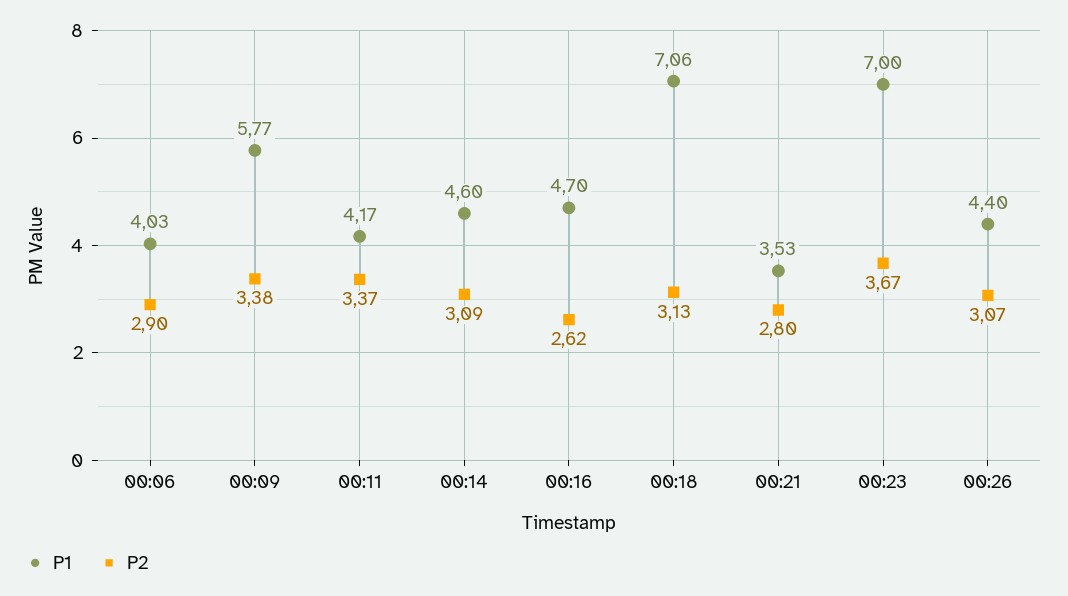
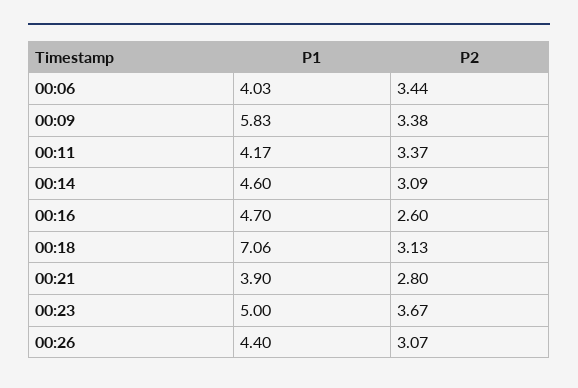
P2, 00:06: 2.9 -> 3.44
P1, 00:09: 5.77 -> 5.83
P2, 00:16: 2.62 -> 2.6
P1, 00:21: 3.53 -> 3.9
P1, 00:23: 7 -> 5

